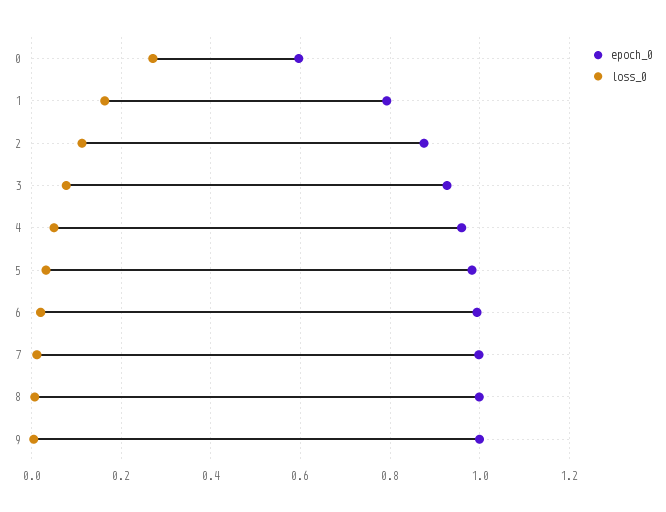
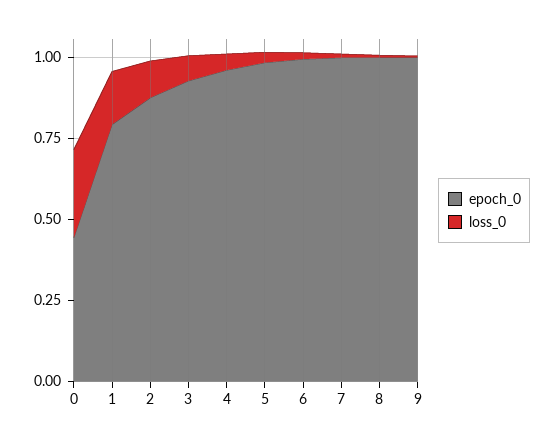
epoch_0, 0: 0.6 -> 0.45

